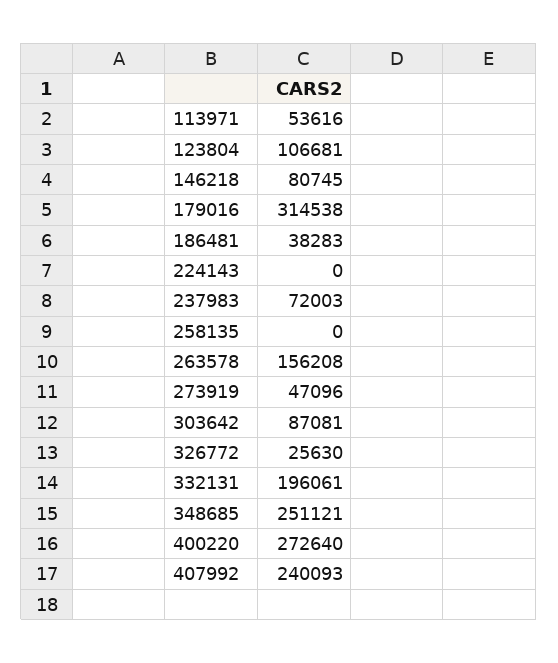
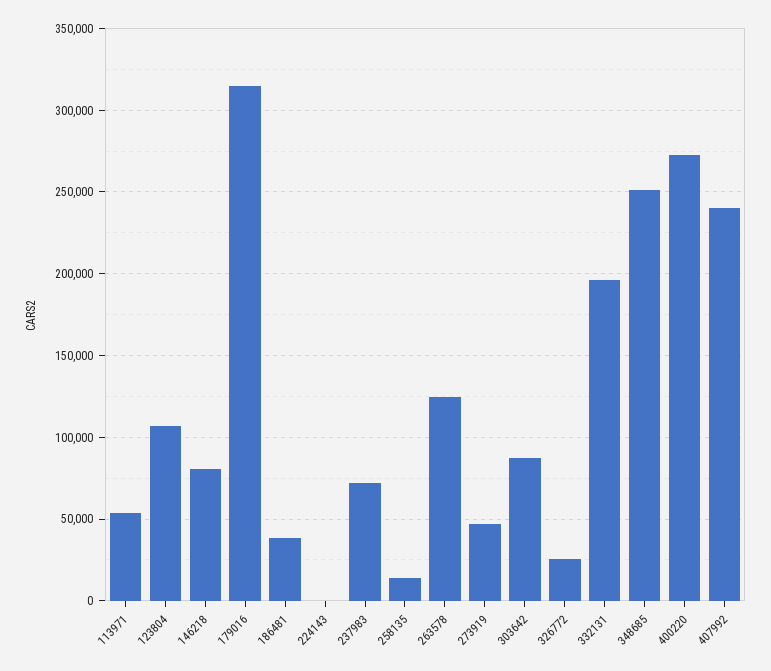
258135: 0 -> 15000
263578: 156208 -> 125000

